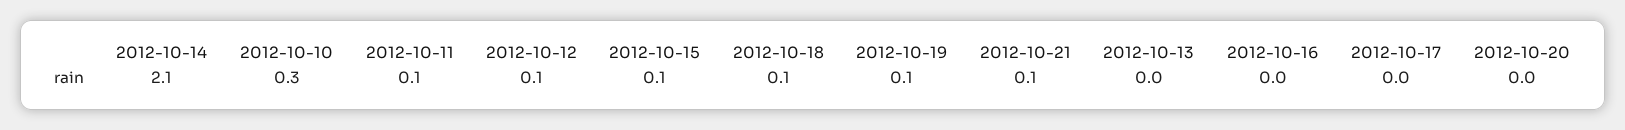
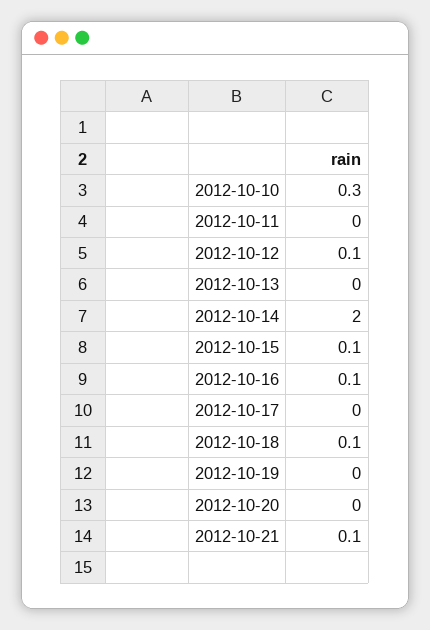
2012-10-14: 2.1 -> 2
2012-10-11: 0.1 -> 0
2012-10-19: 0.1 -> 0
2012-10-16: 0 -> 0.1

